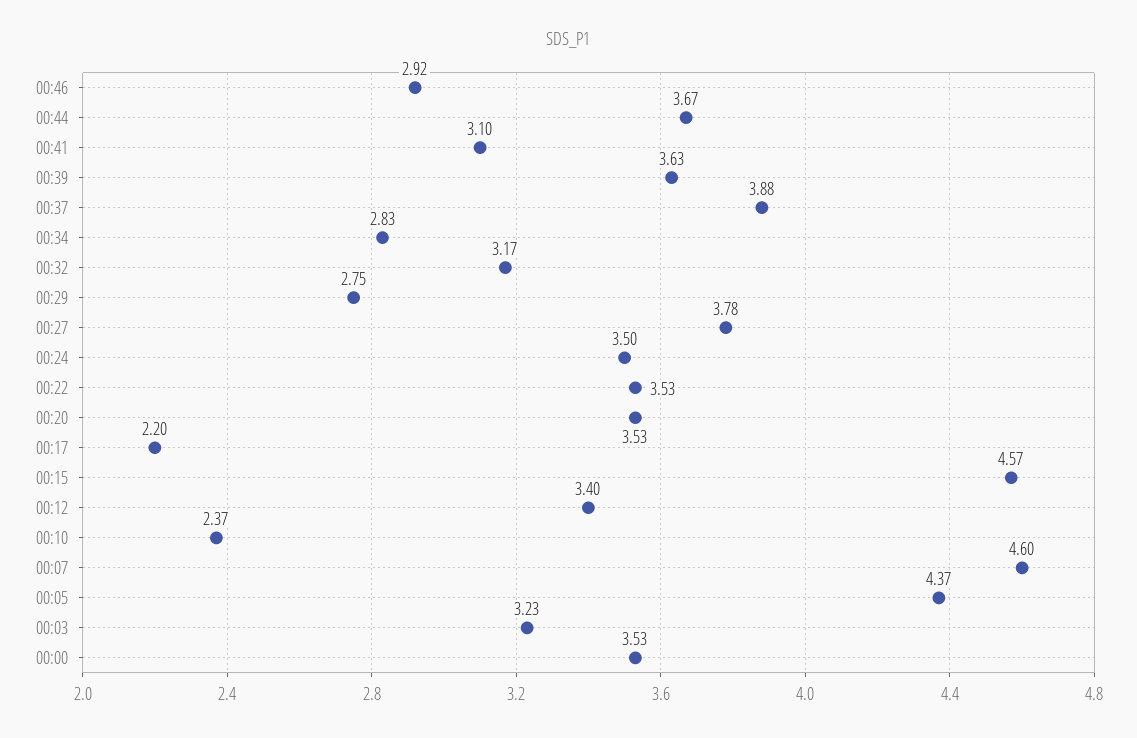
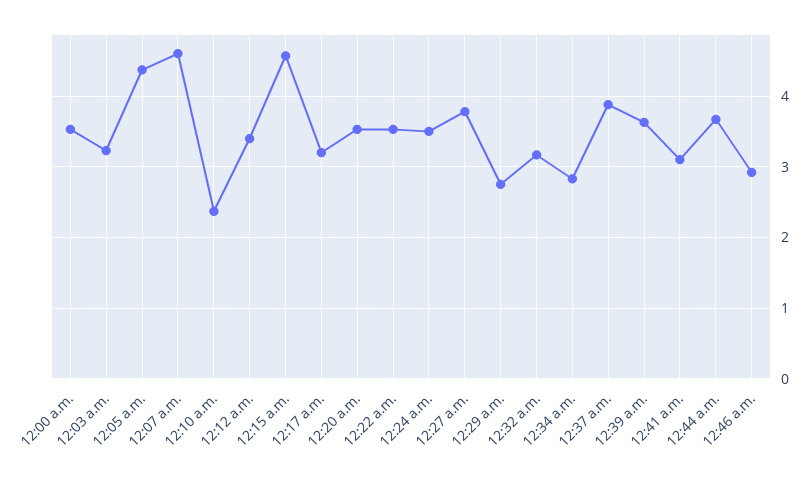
00:17: 2.2 -> 3.2

